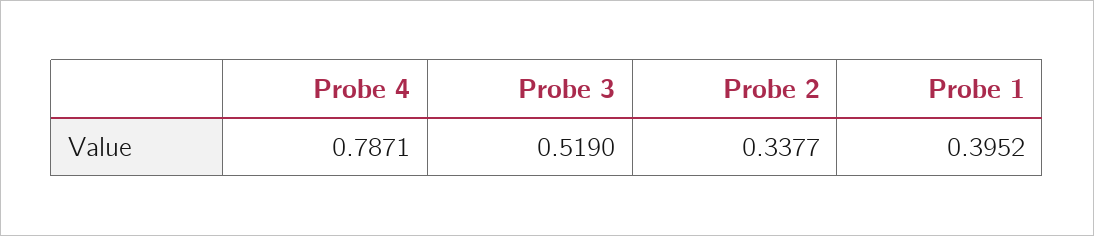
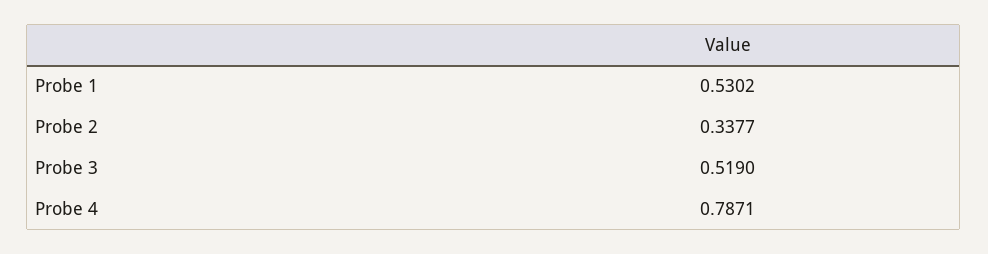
Probe 1: 0.3952 -> 0.5302

